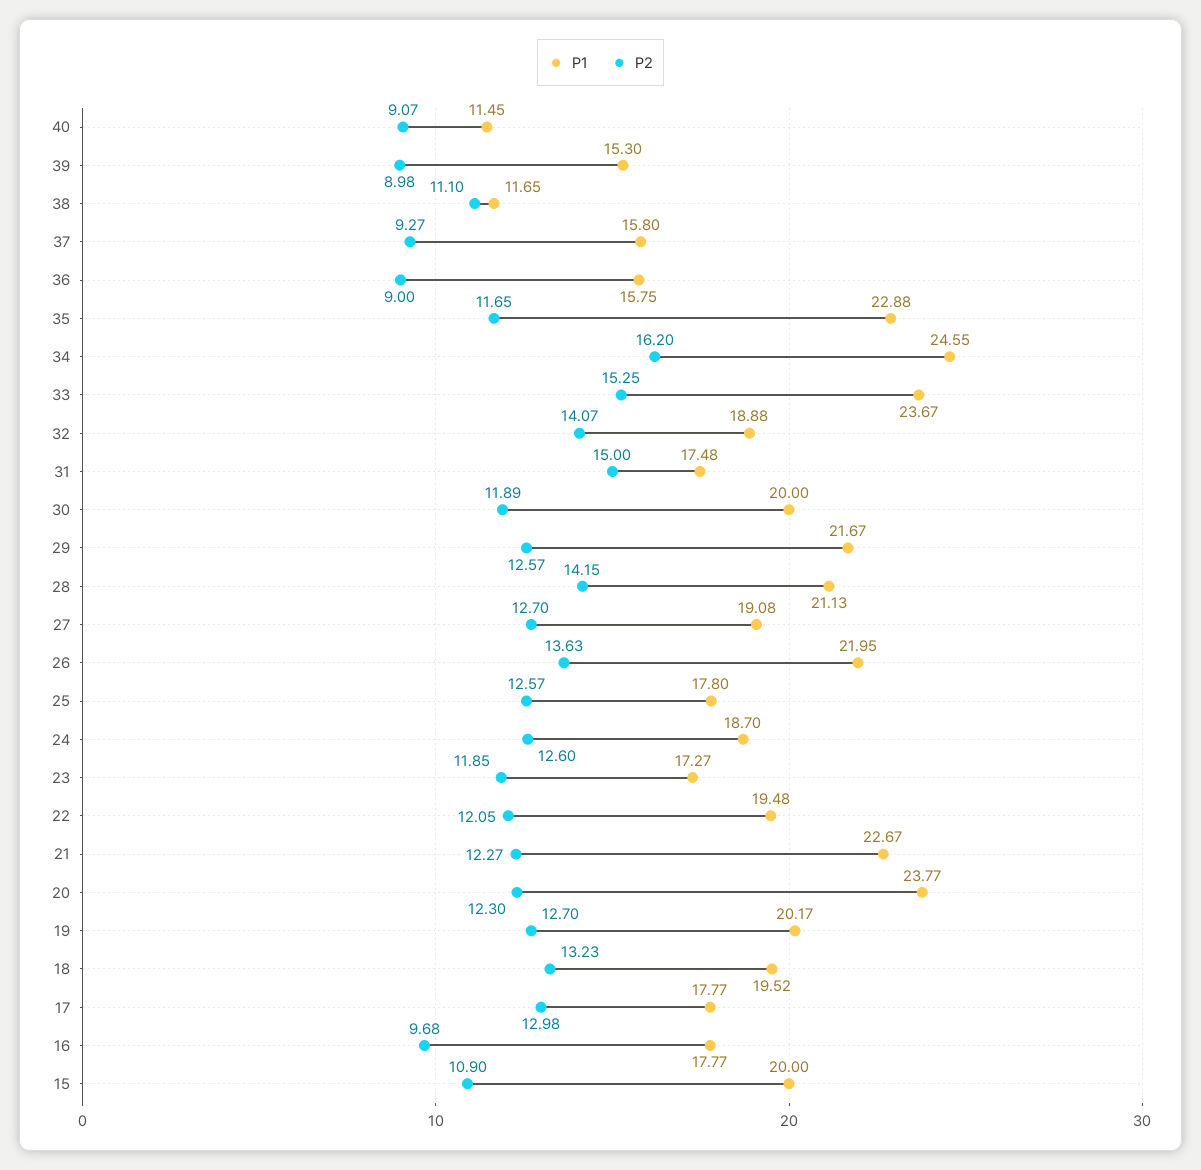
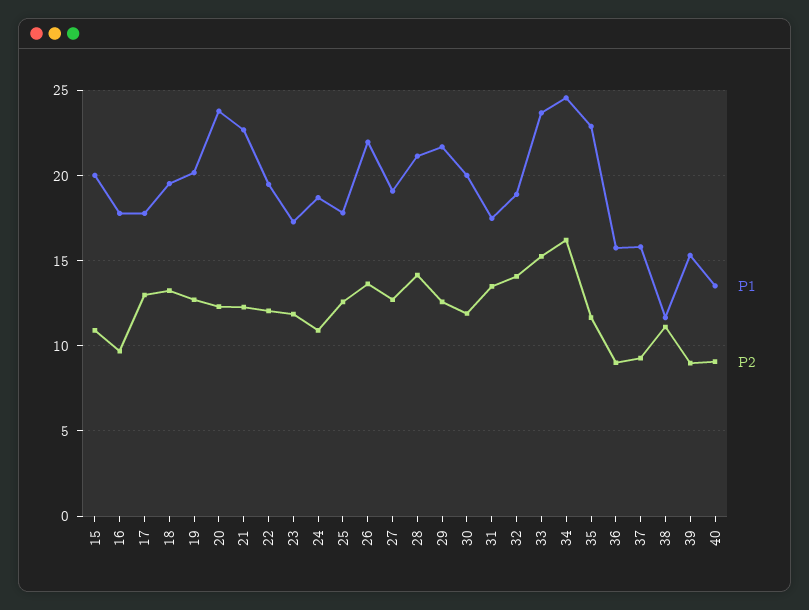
P1, 40: 11.45 -> 13.5
P2, 31: 15 -> 13.5
P2, 24: 12.6 -> 11

